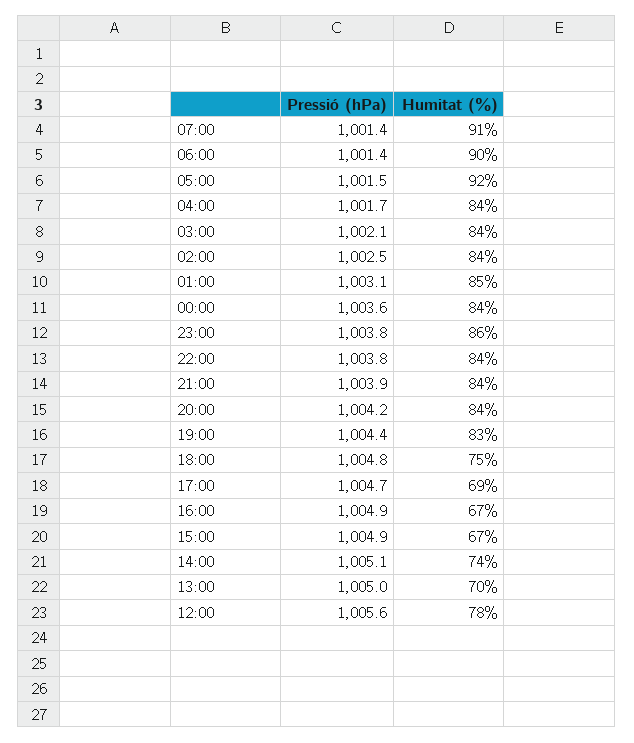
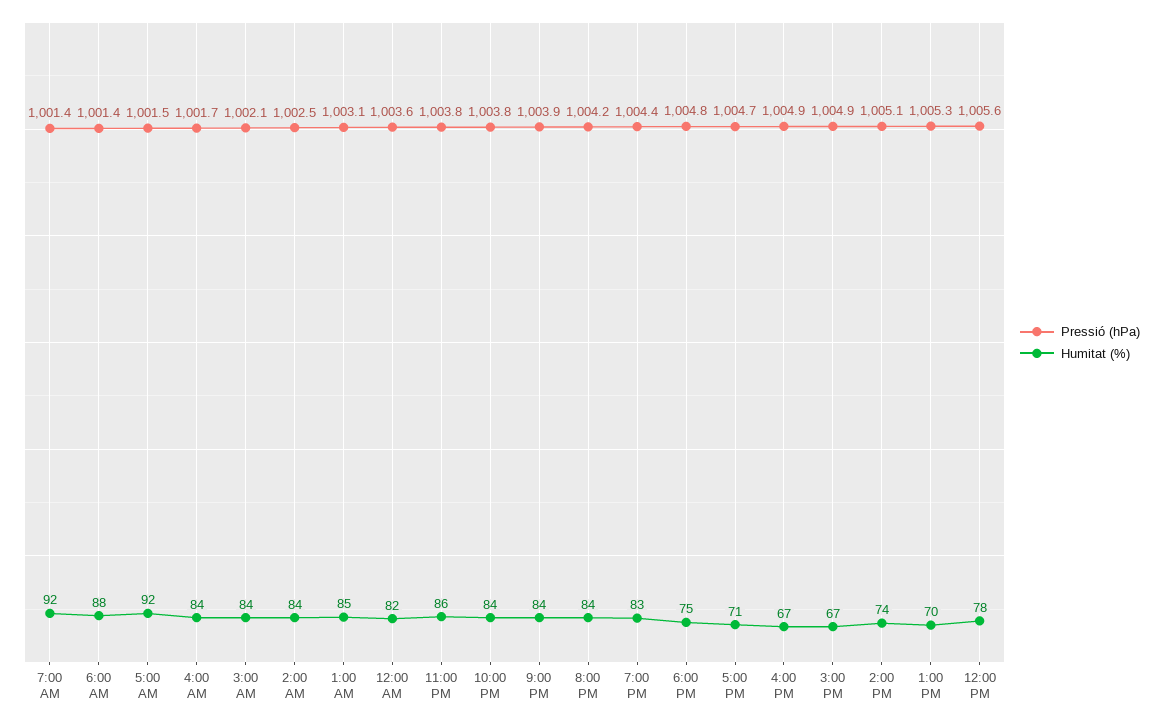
Humitat (%), 07:00: 91 -> 92
Humitat (%), 06:00: 90 -> 88
Humitat (%), 00:00: 84 -> 82
Humitat (%), 17:00: 69 -> 71
Pressió (hPa), 13:00: 1005 -> 1005.3

